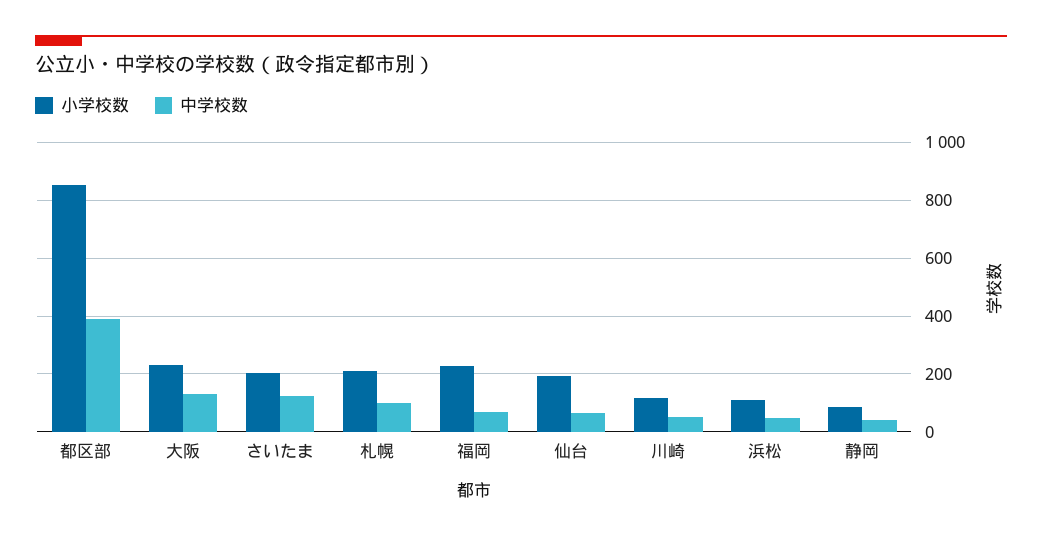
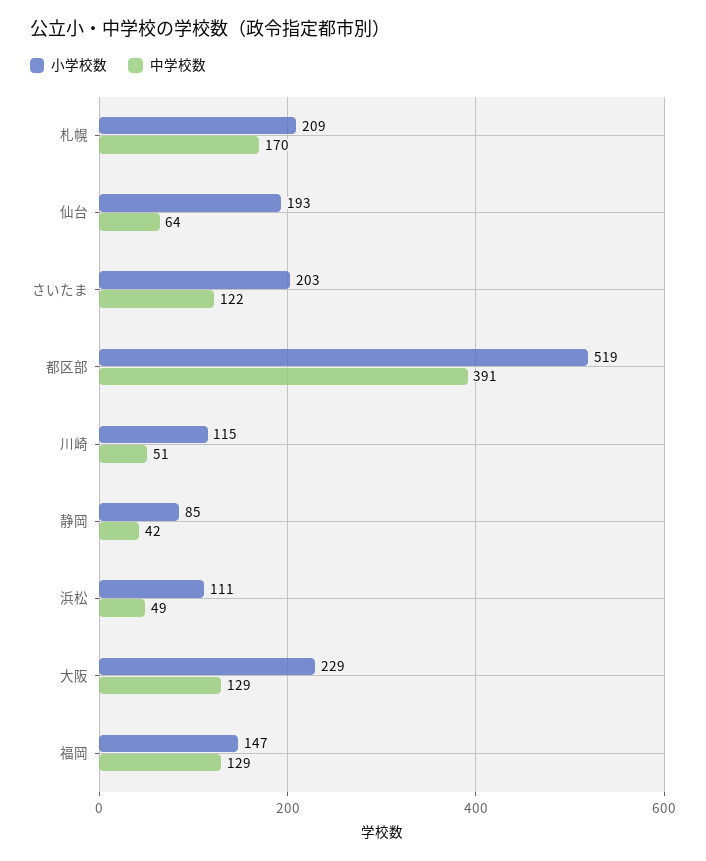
小学校数, 都区部: 850 -> 519
中学校数, 札幌: 100 -> 170
小学校数, 福岡: 225 -> 147
中学校数, 福岡: 75 -> 129

